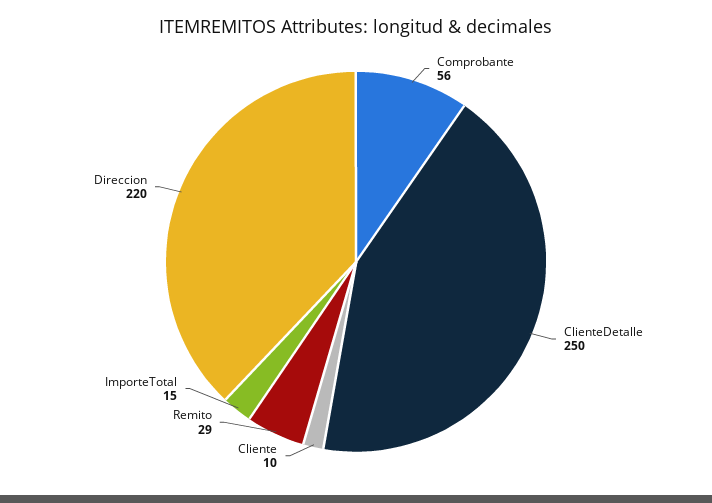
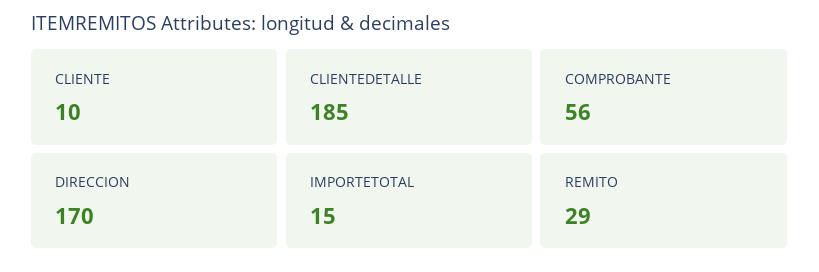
ClienteDetalle: 250 -> 185
Direccion: 220 -> 170

